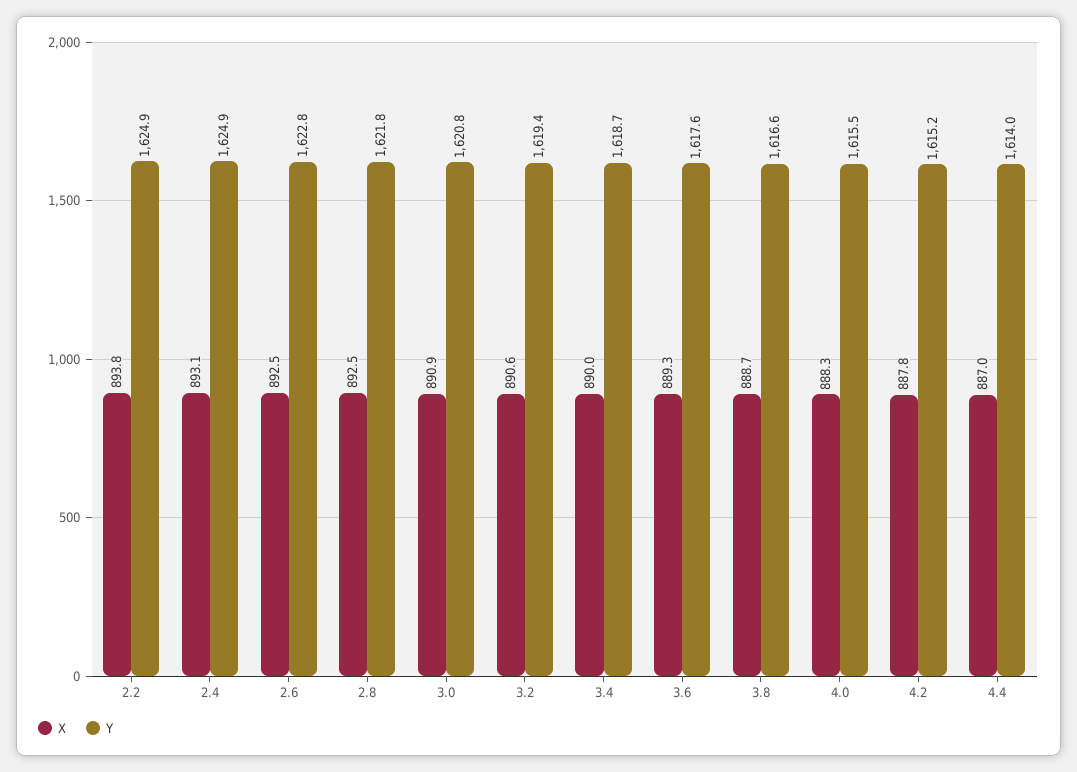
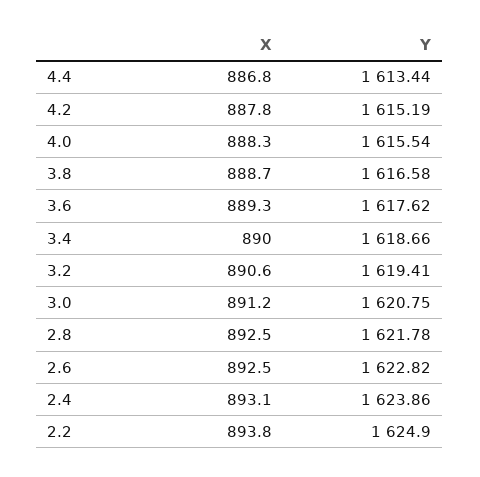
Y, 2.4: 1624.9 -> 1623.86
X, 3.0: 890.9 -> 891.2
X, 4.4: 887 -> 886.8
Y, 4.4: 1614 -> 1613.44

